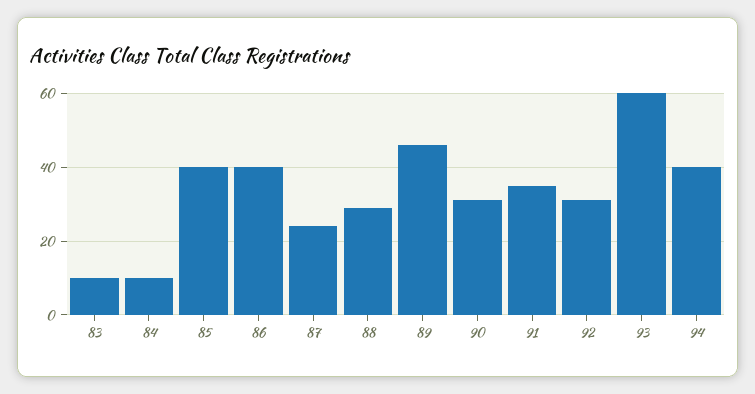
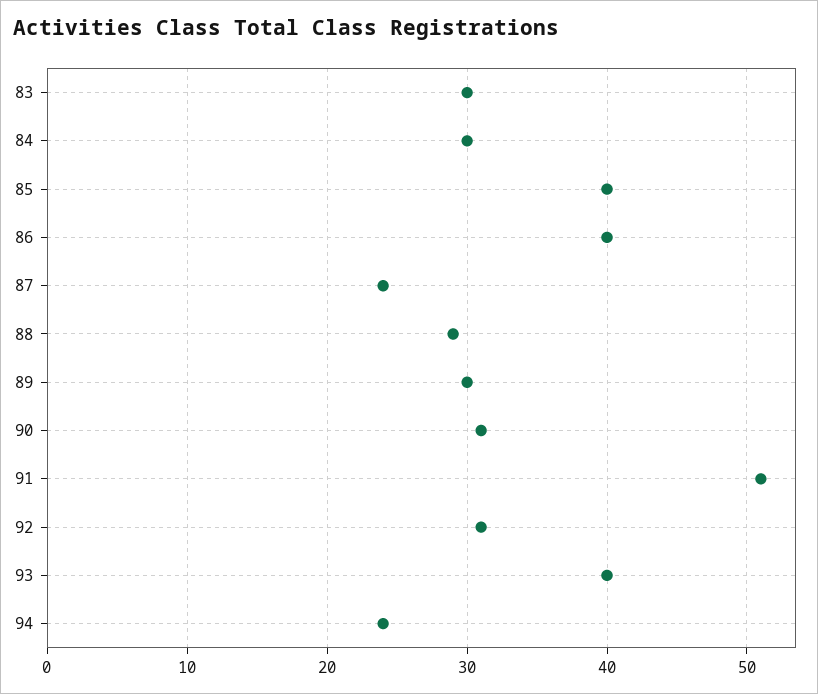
83: 10 -> 30
84: 10 -> 30
89: 45 -> 30
91: 35 -> 51
93: 60 -> 40
94: 40 -> 24

